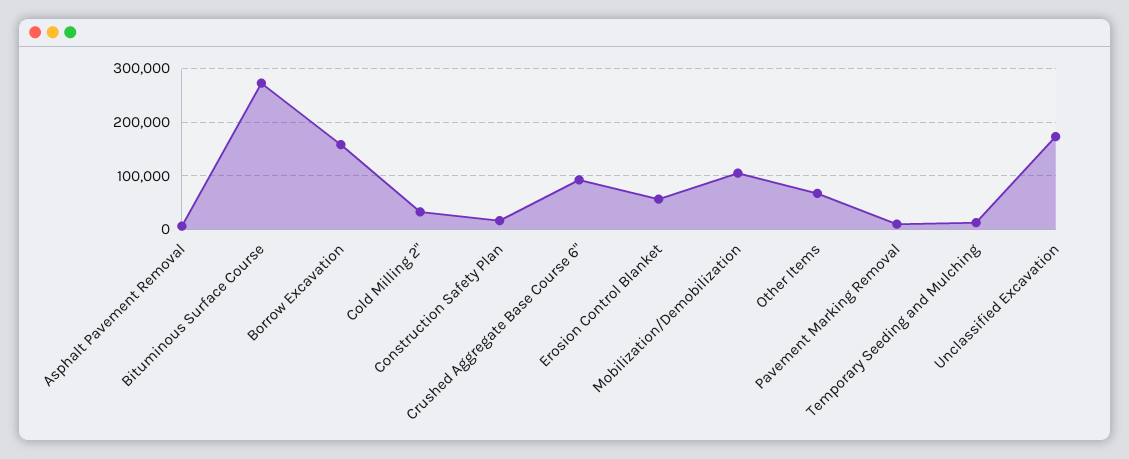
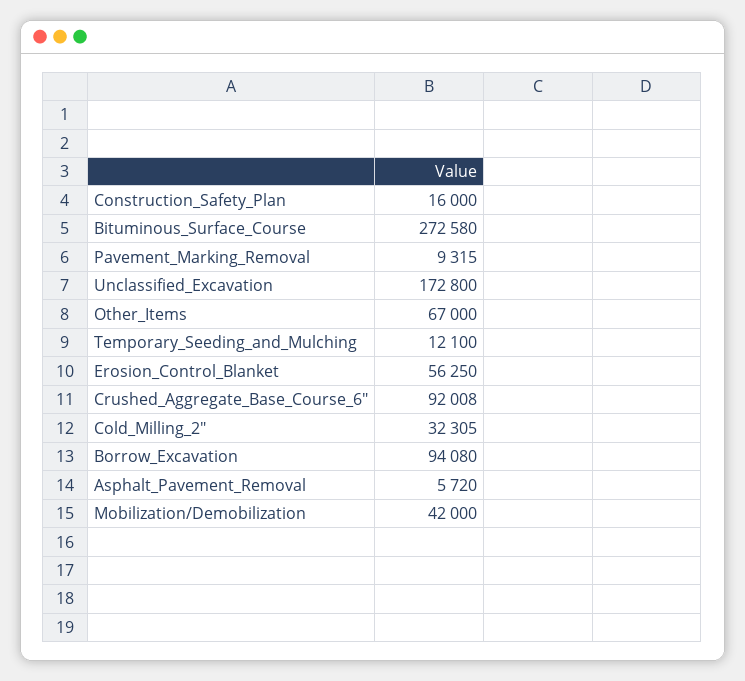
Borrow Excavation: 160000 -> 94080
Mobilization/Demobilization: 100000 -> 42000

